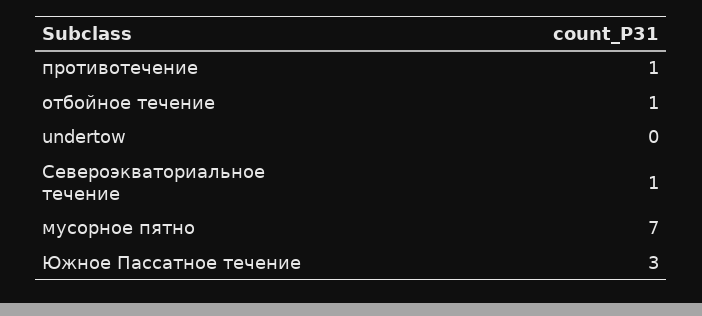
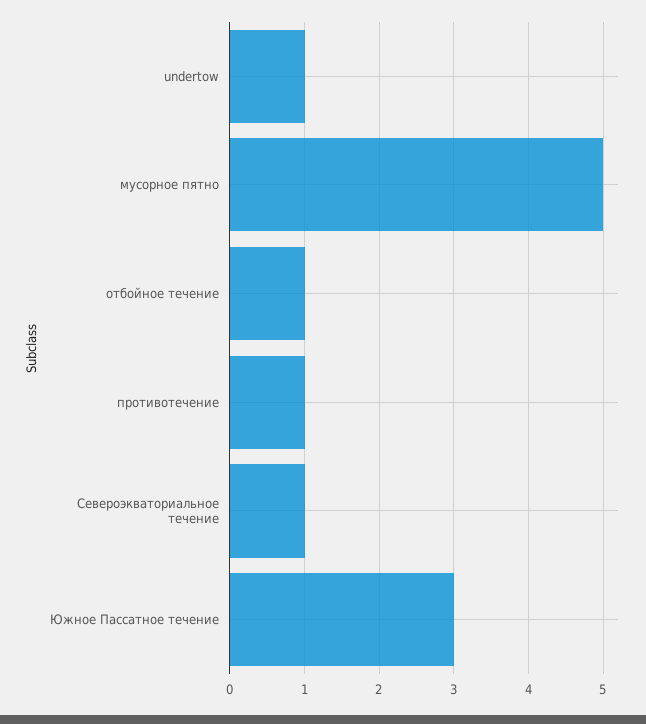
undertow: 0 -> 1
мусорное пятно: 7 -> 5

